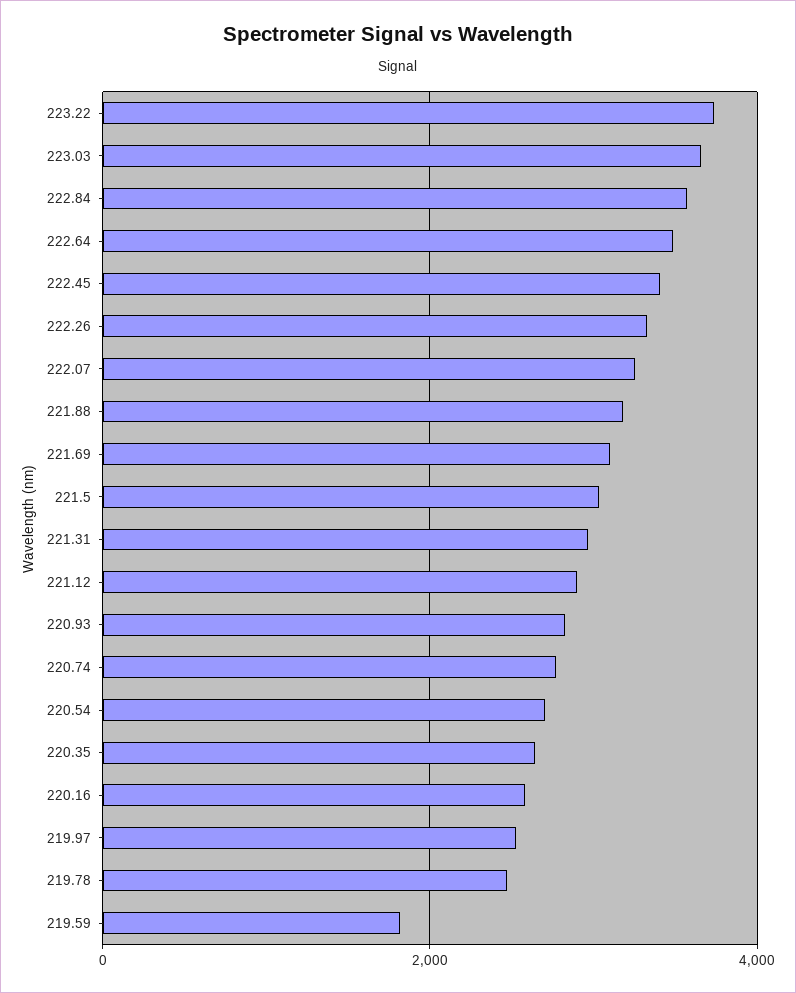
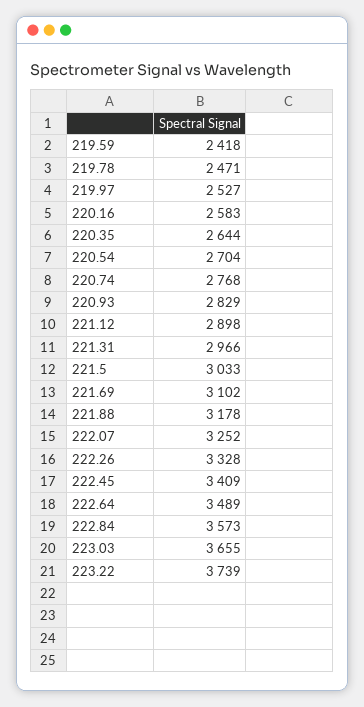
219.59: 1800 -> 2418

